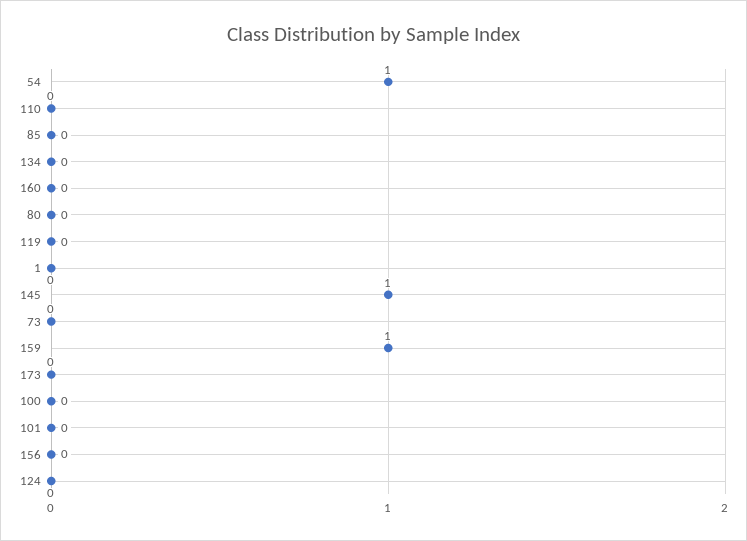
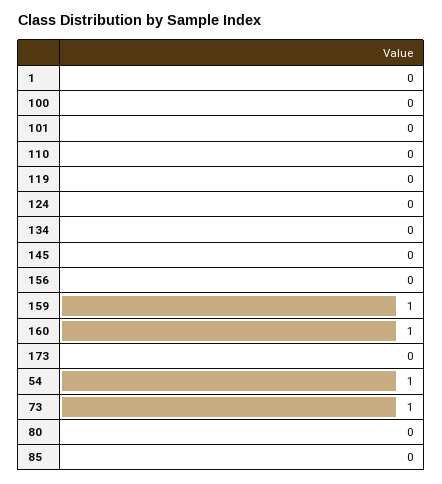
160: 0 -> 1
145: 1 -> 0
73: 0 -> 1

